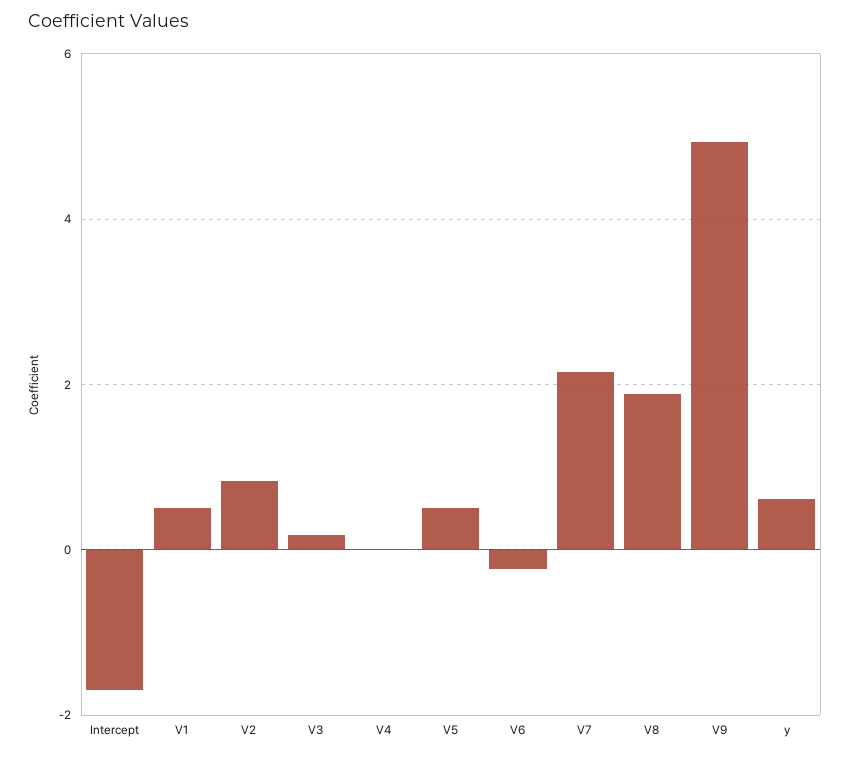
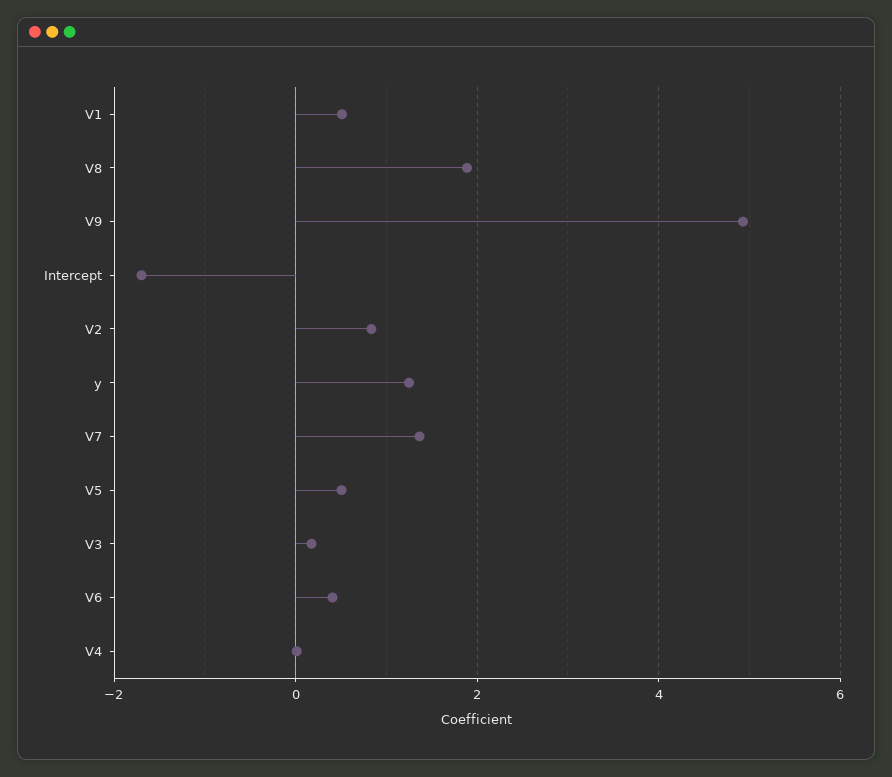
V6: -0.2 -> 0.4
V7: 2.2 -> 1.4
y: 0.6 -> 1.2

